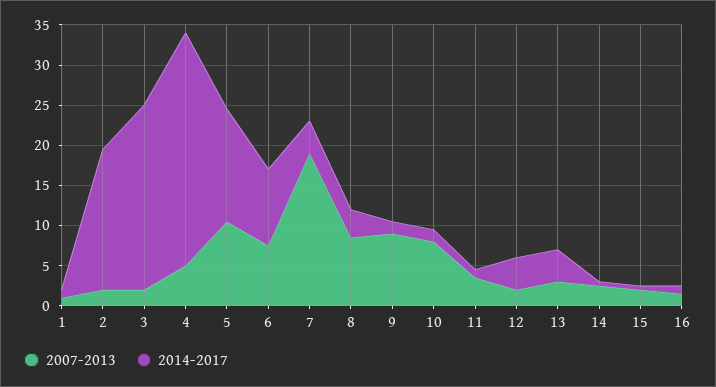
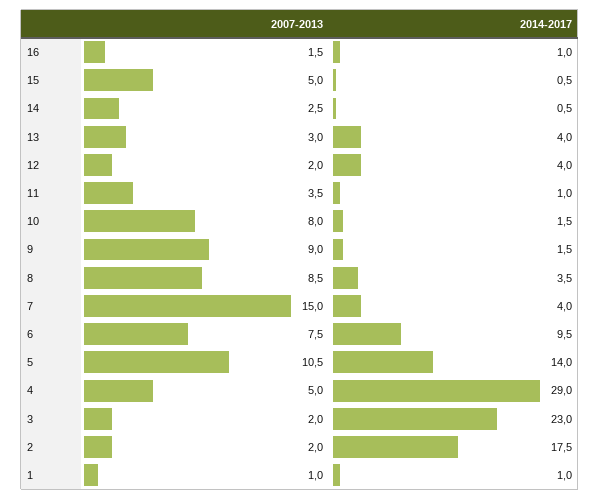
2007-2013, 7: 19 -> 15
2007-2013, 15: 2 -> 5

